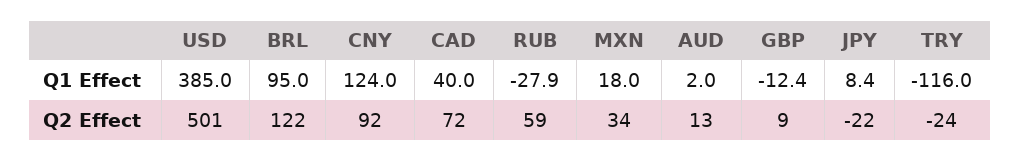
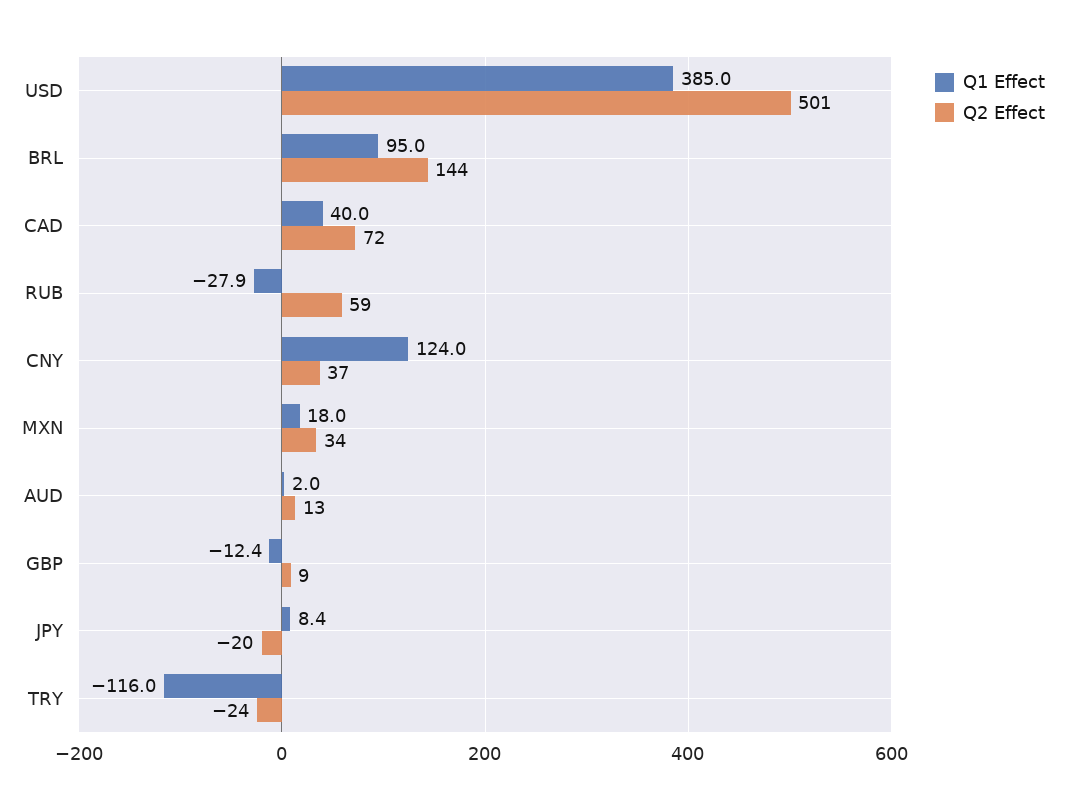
Q2 Effect, BRL: 122 -> 144
Q2 Effect, CNY: 92 -> 37
Q2 Effect, JPY: -22 -> -20

